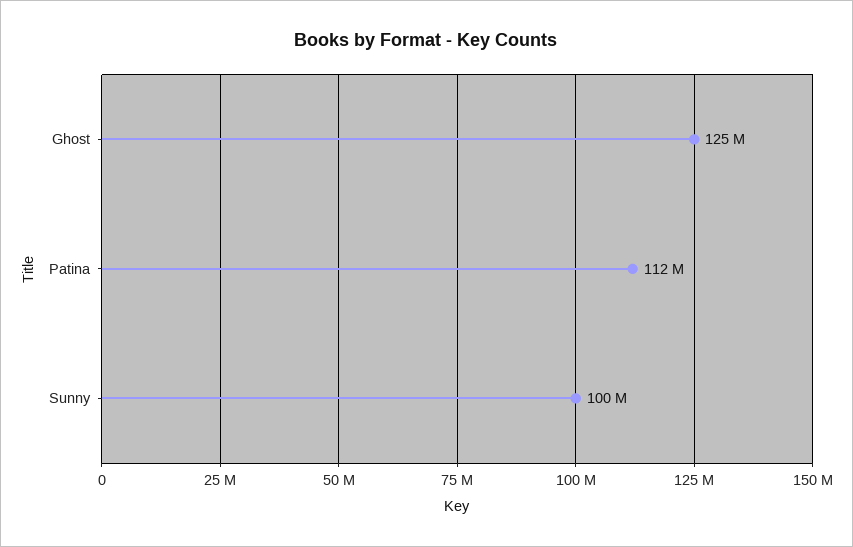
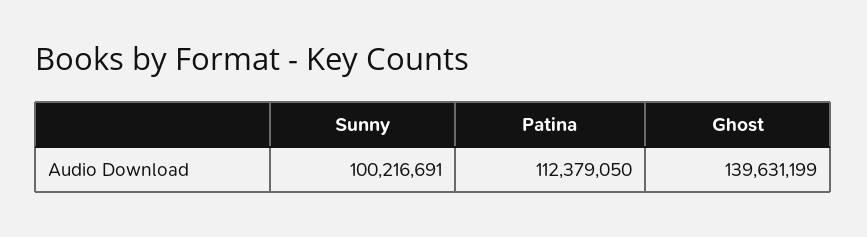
Ghost: 125000000 -> 139631199

